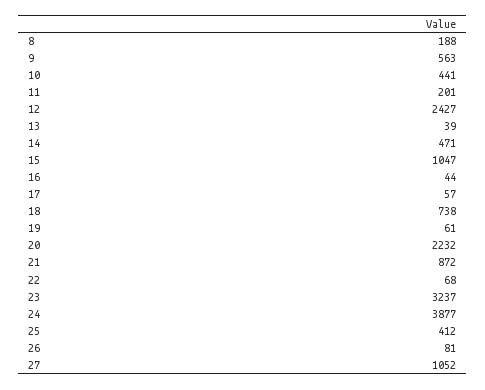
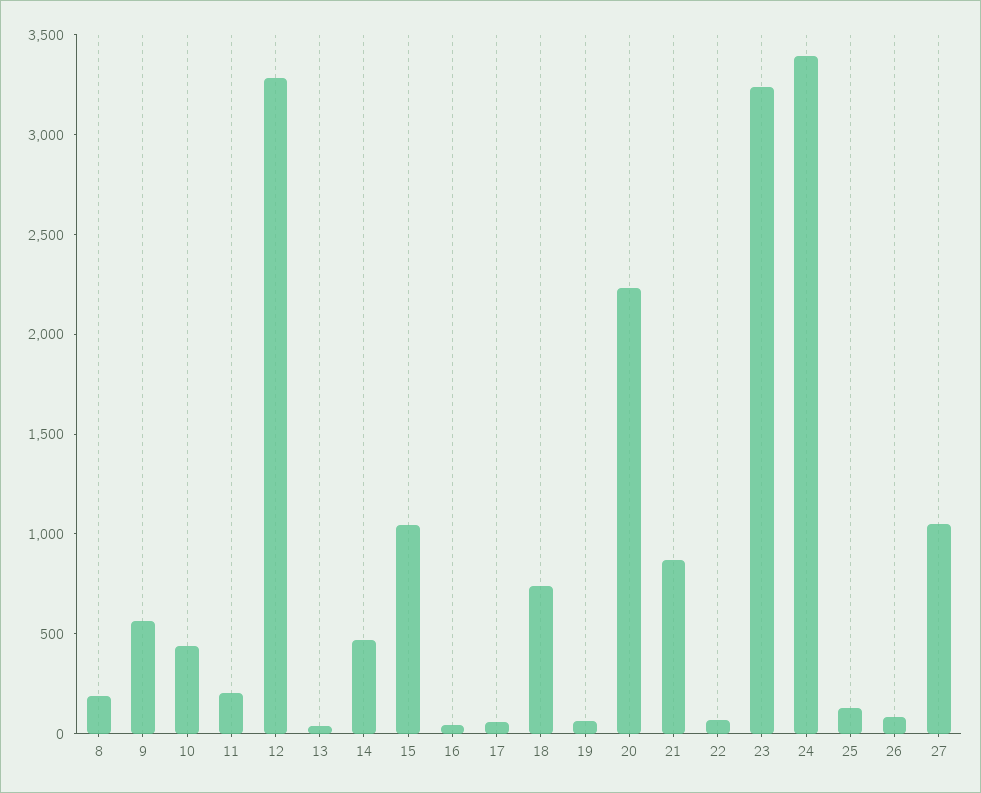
12: 2427 -> 3300
24: 3877 -> 3400
25: 412 -> 100

